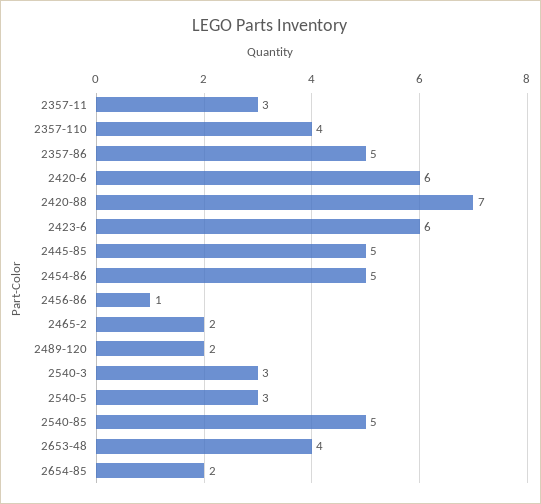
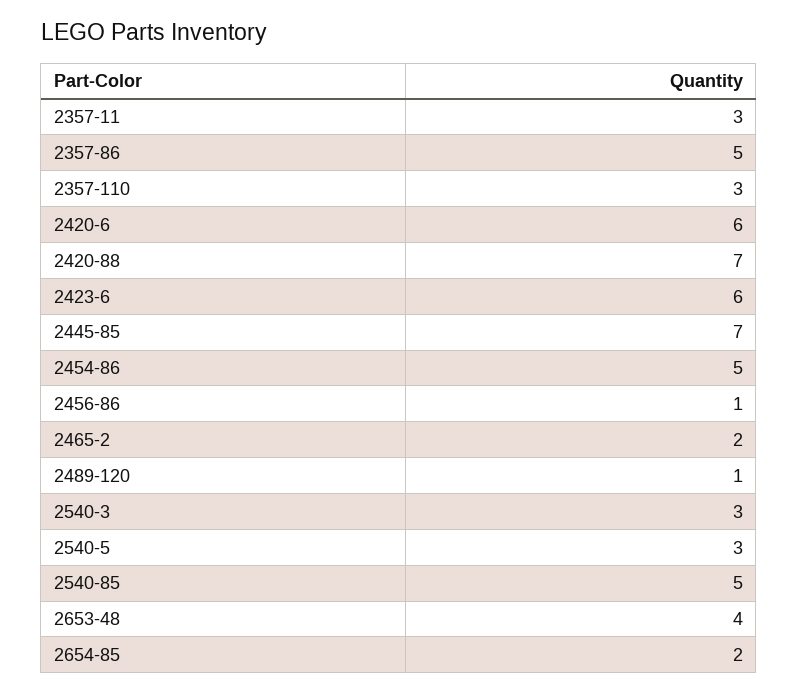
2357-110: 4 -> 3
2445-85: 5 -> 7
2489-120: 2 -> 1

